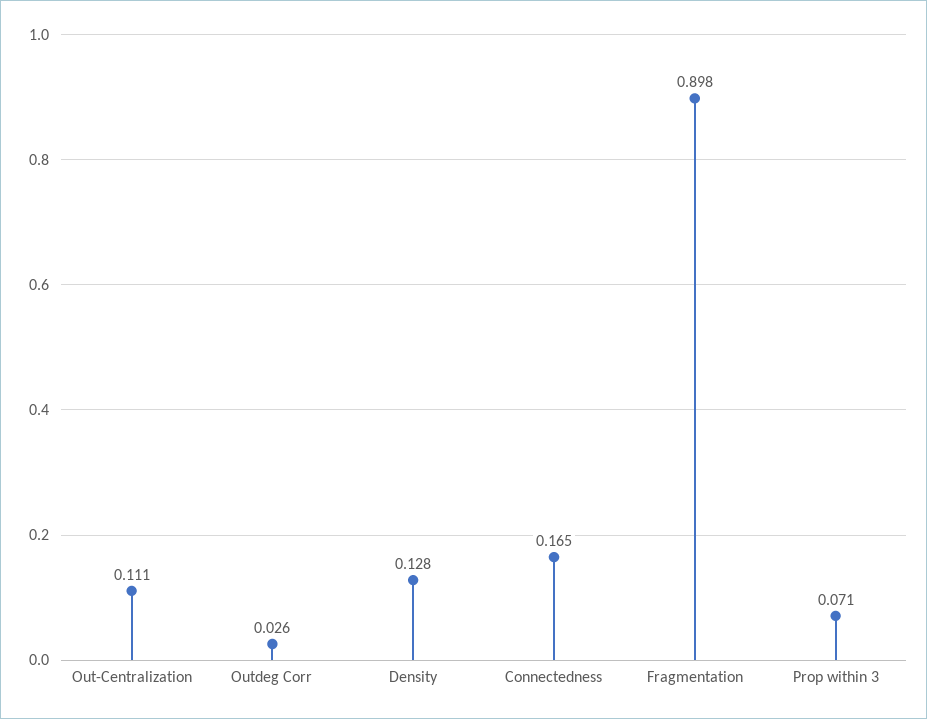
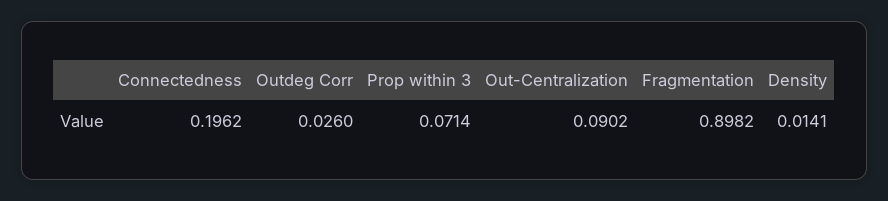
Out-Centralization: 0.111 -> 0.0902
Density: 0.128 -> 0.0141
Connectedness: 0.165 -> 0.1962

